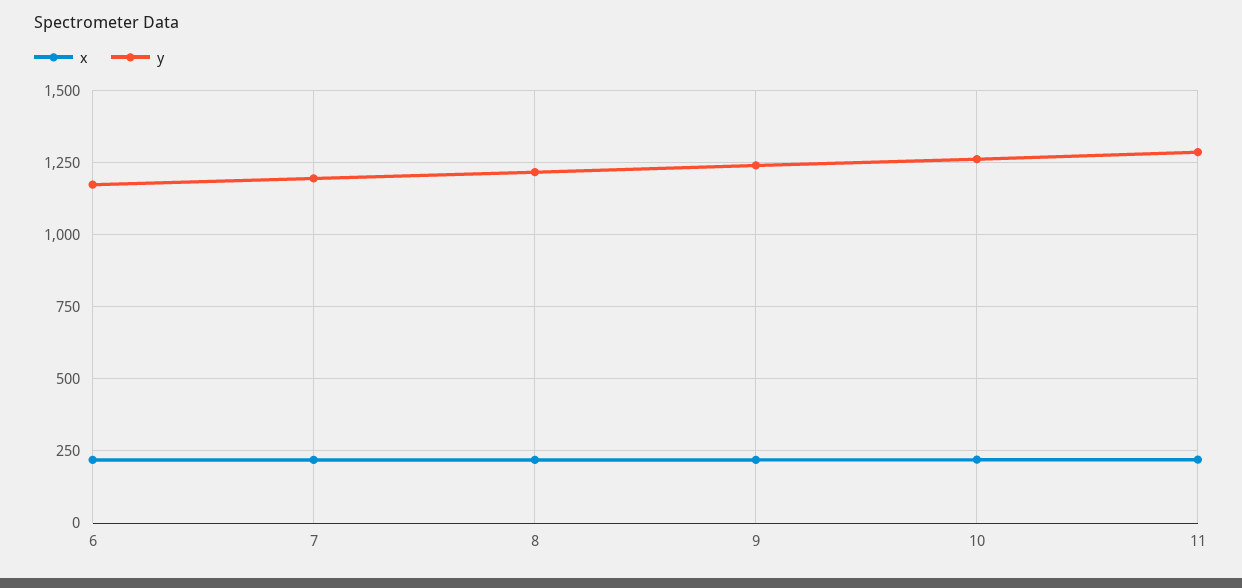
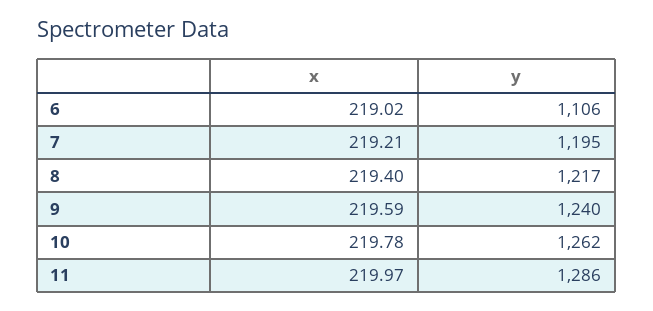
y, 6: 1175 -> 1106

